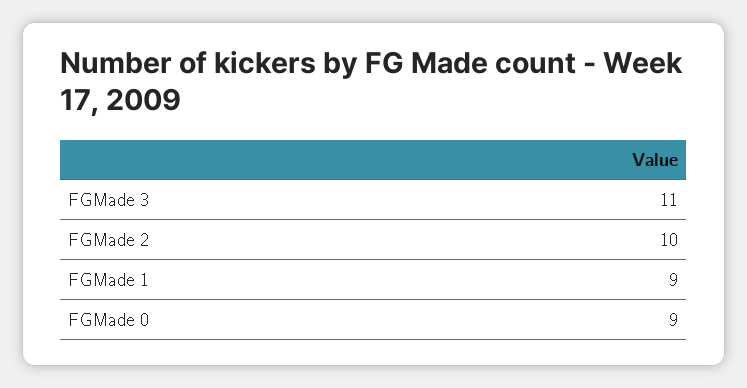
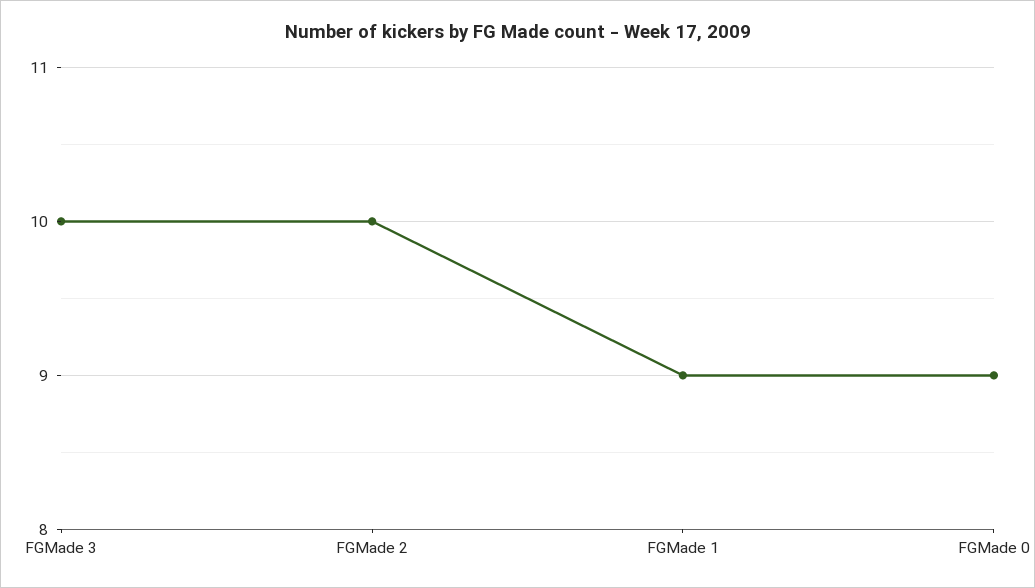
FGMade 3: 11 -> 10

